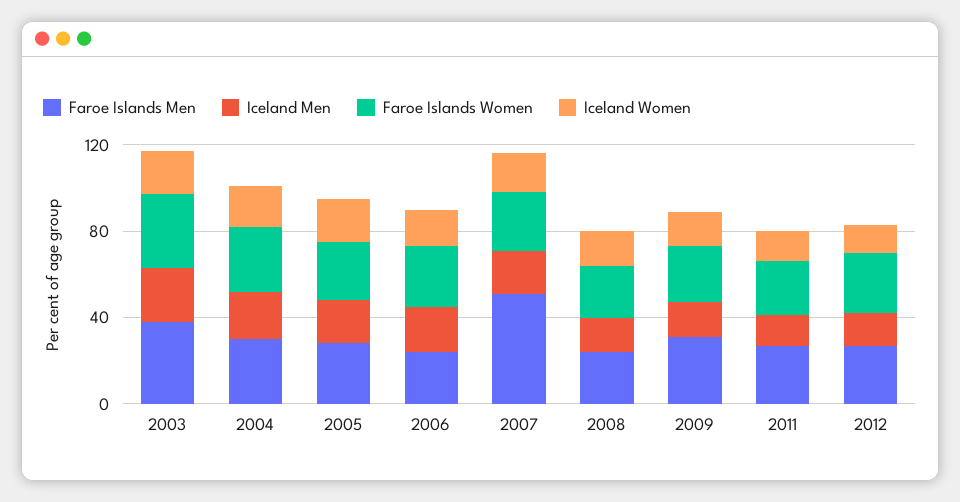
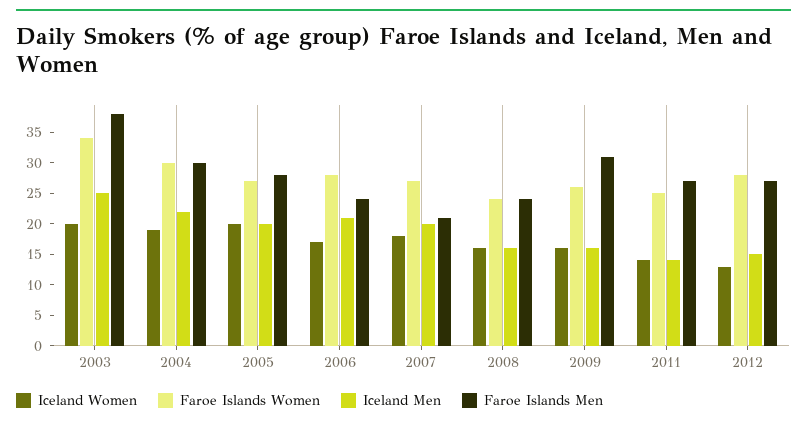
Faroe Islands Men, 2007: 50 -> 20

